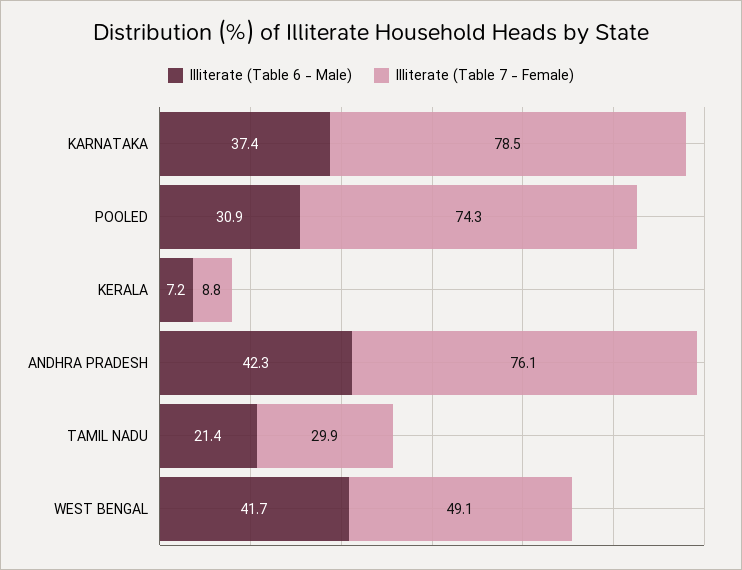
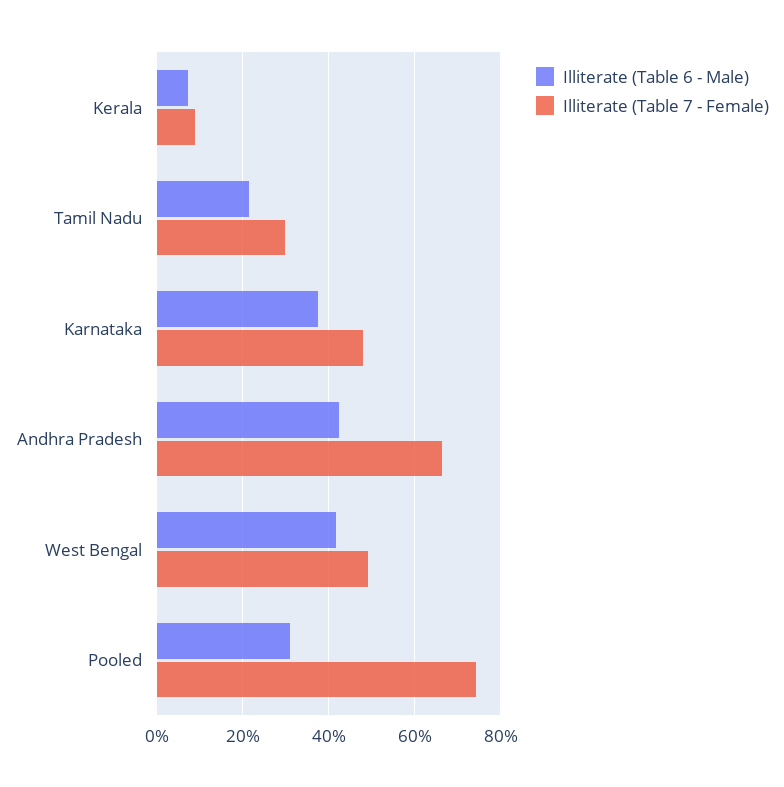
Illiterate (Table 7 - Female), KARNATAKA: 78.5 -> 48
Illiterate (Table 7 - Female), ANDHRA PRADESH: 76.1 -> 66

